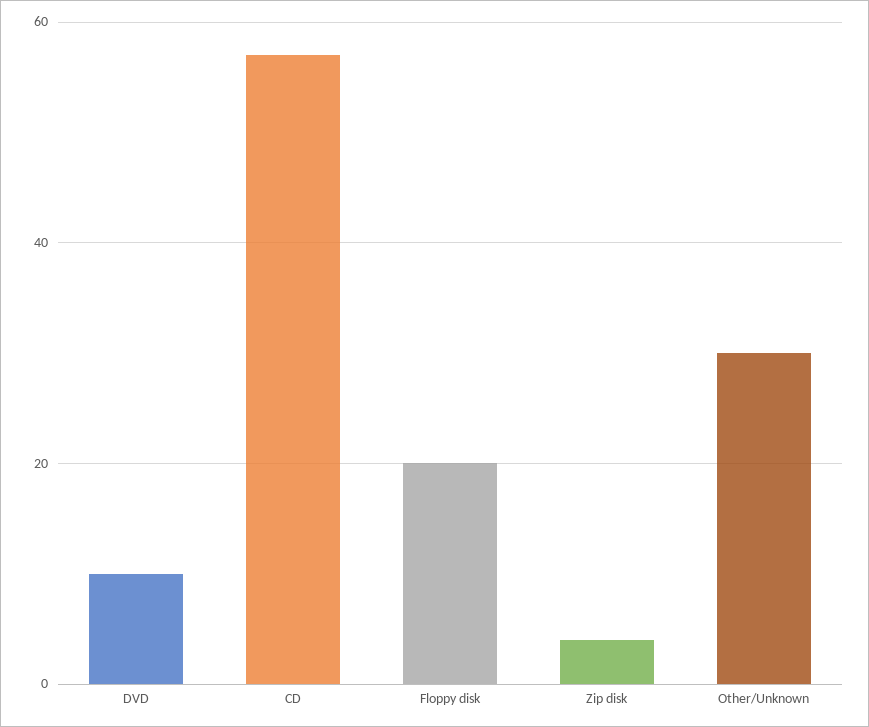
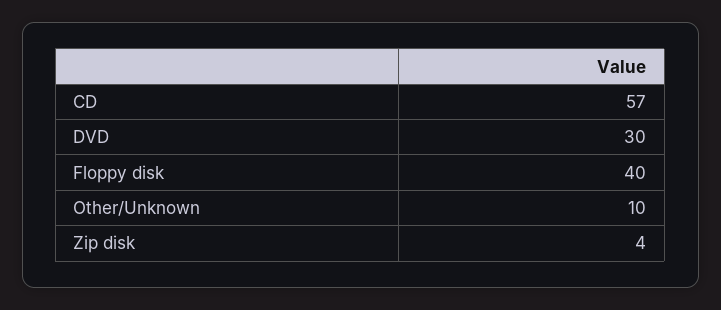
DVD: 10 -> 30
Floppy disk: 20 -> 40
Other/Unknown: 30 -> 10

